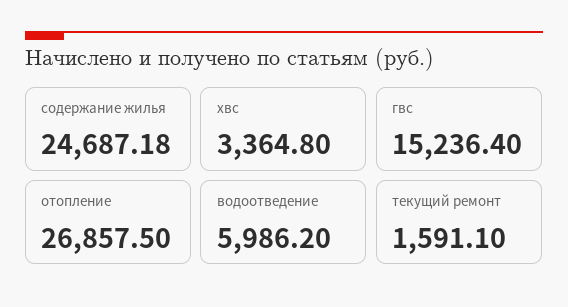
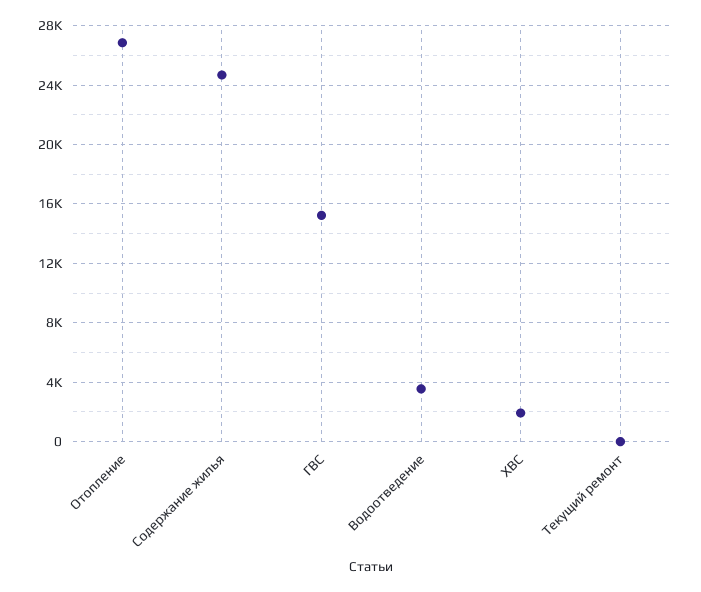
хвс: 3364.8 -> 2000
водоотведение: 5986.2 -> 3500
текущий ремонт: 1591.1 -> 0

